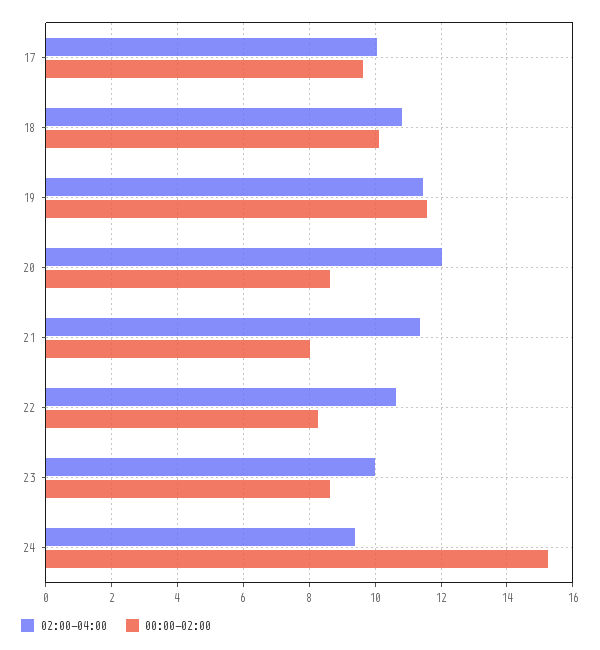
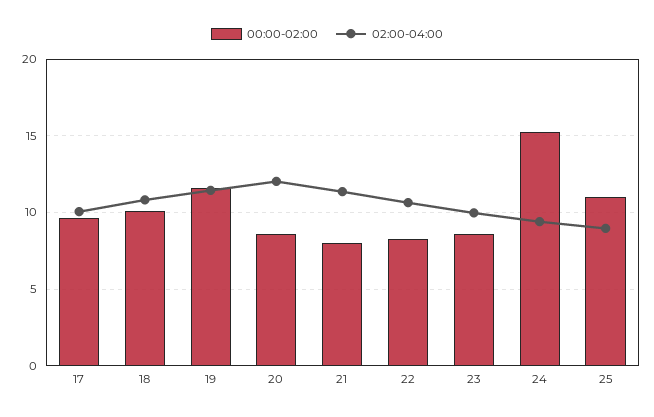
00:00-02:00, 25: none -> 11
02:00-04:00, 25: none -> 9

